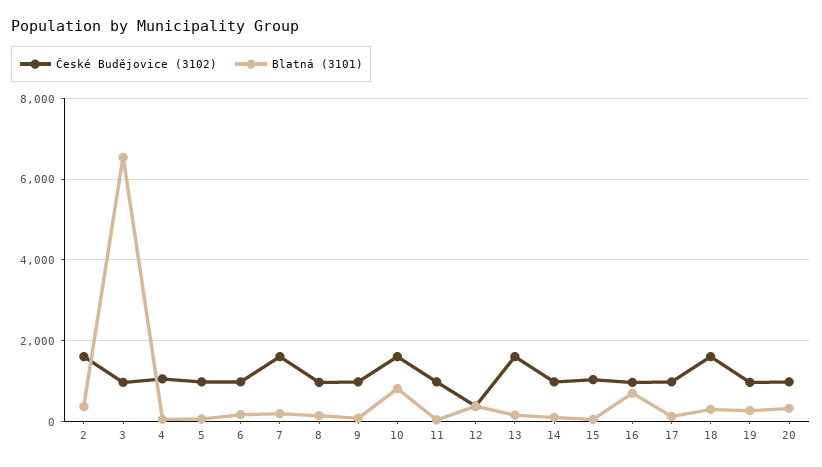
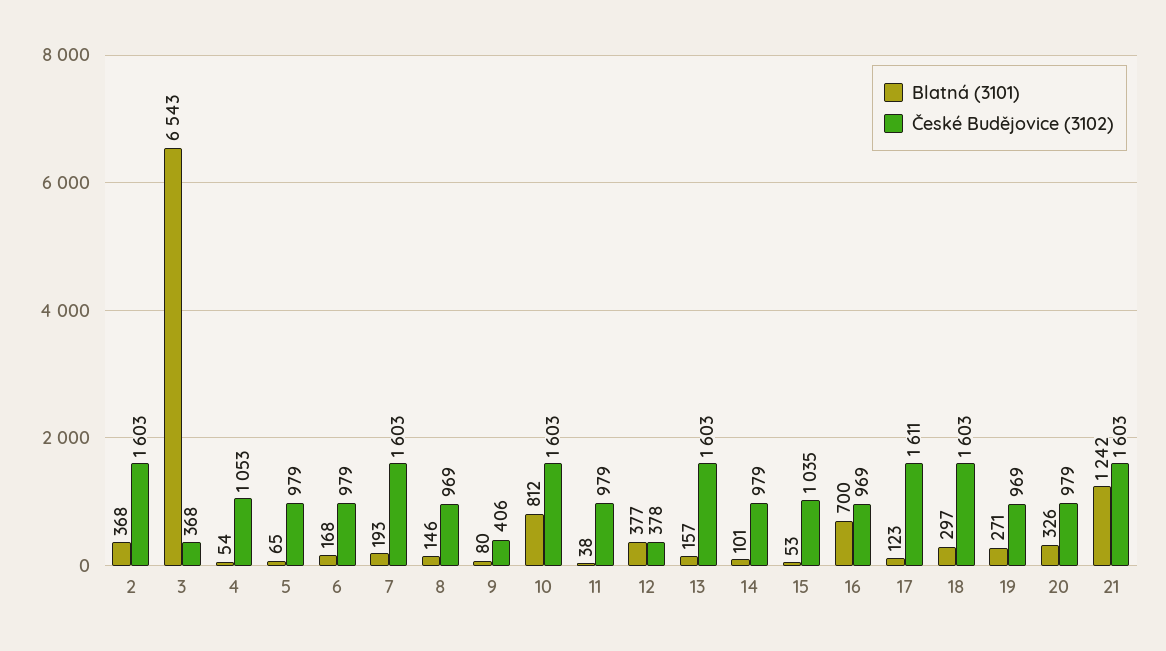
České Budějovice (3102), 3: 1000 -> 368
České Budějovice (3102), 9: 1000 -> 406
České Budějovice (3102), 17: 1000 -> 1611
Blatná (3101), 21: none -> 1242
České Budějovice (3102), 21: none -> 1603

